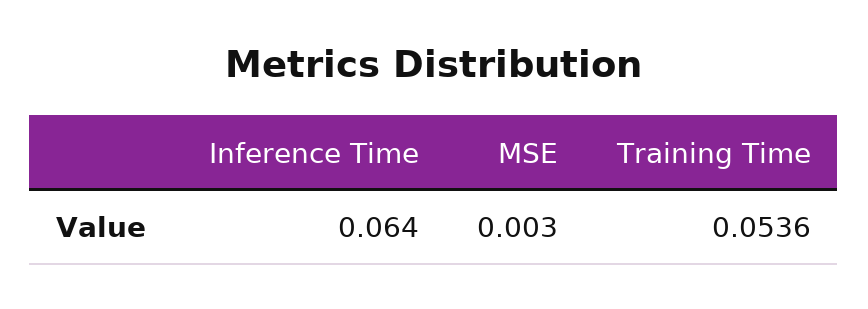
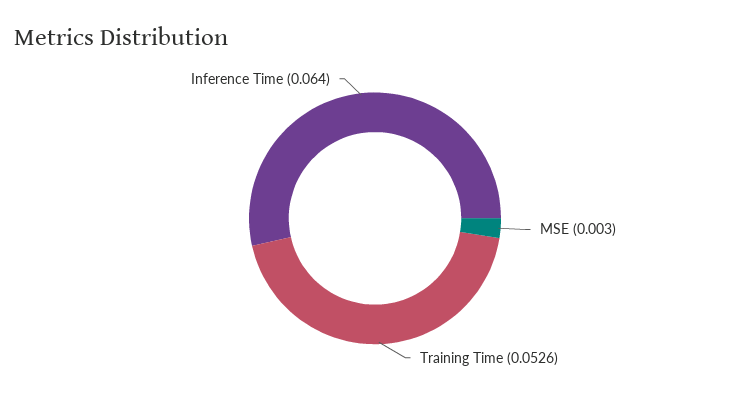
Training Time: 0.0536 -> 0.0526

